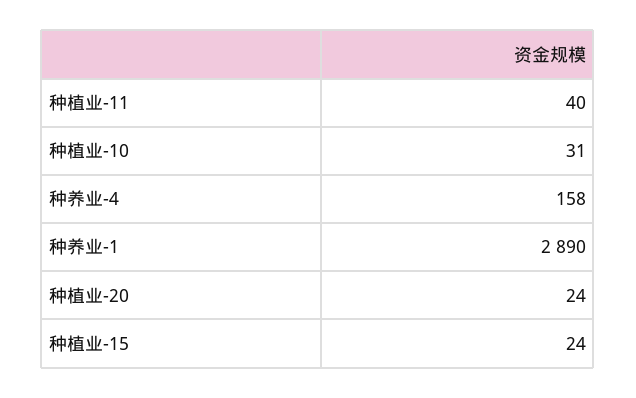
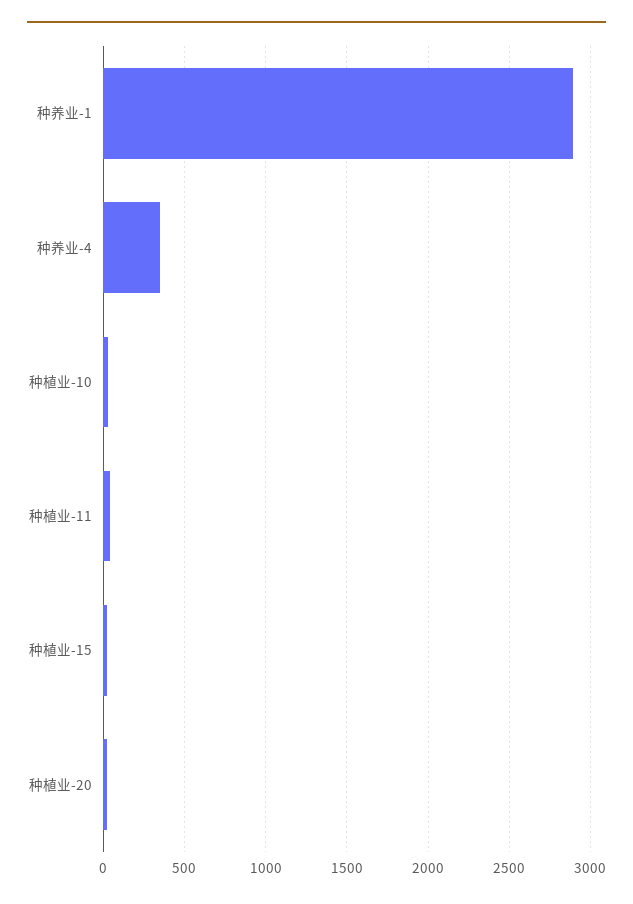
种养业-4: 158 -> 350

